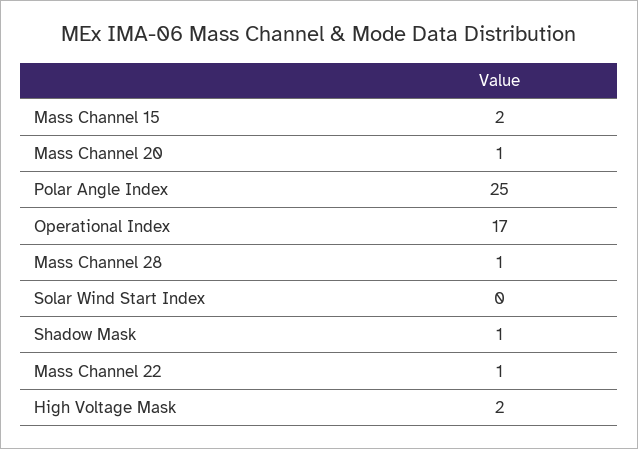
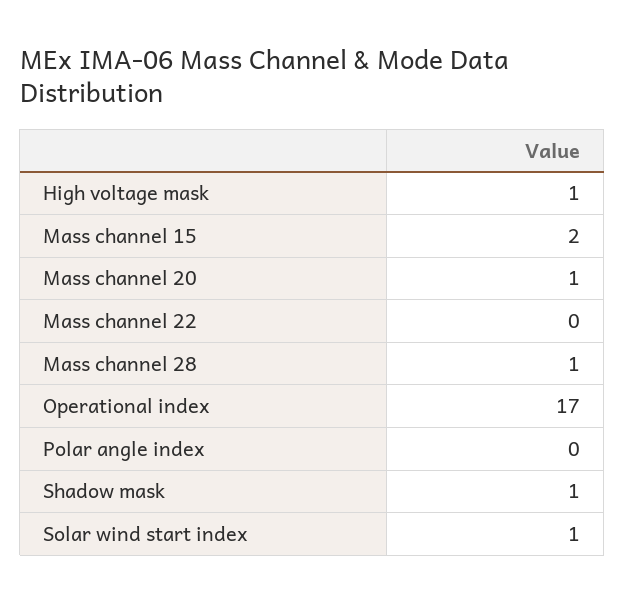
Polar Angle Index: 25 -> 0
Solar Wind Start Index: 0 -> 1
Mass Channel 22: 1 -> 0
High Voltage Mask: 2 -> 1

